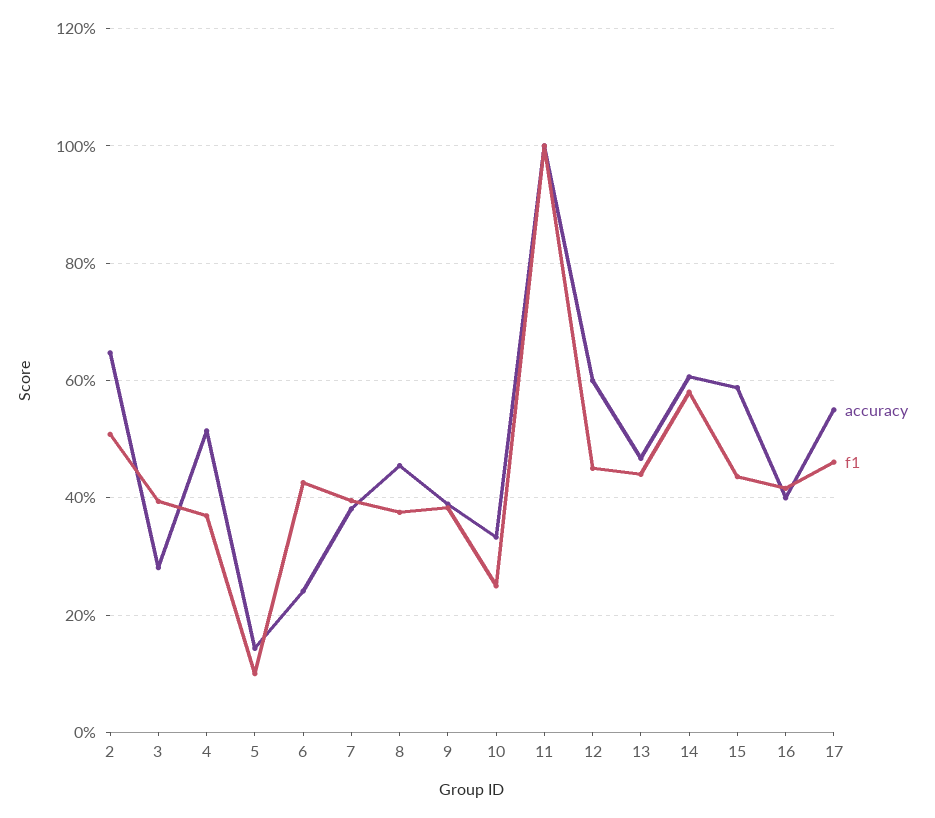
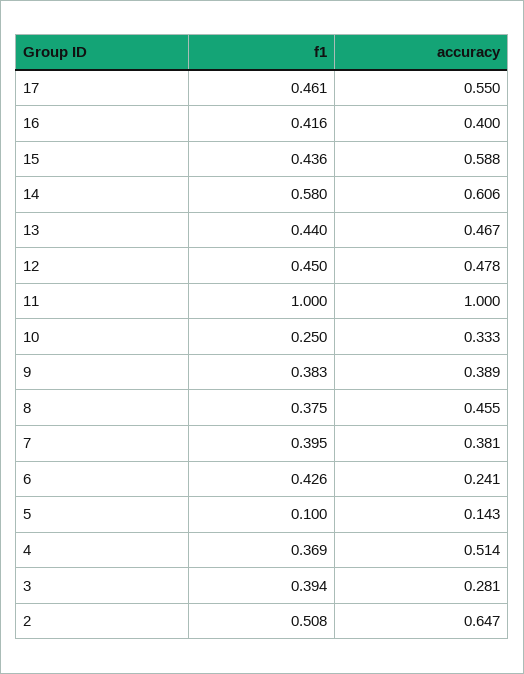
accuracy, 12: 0.6 -> 0.478

